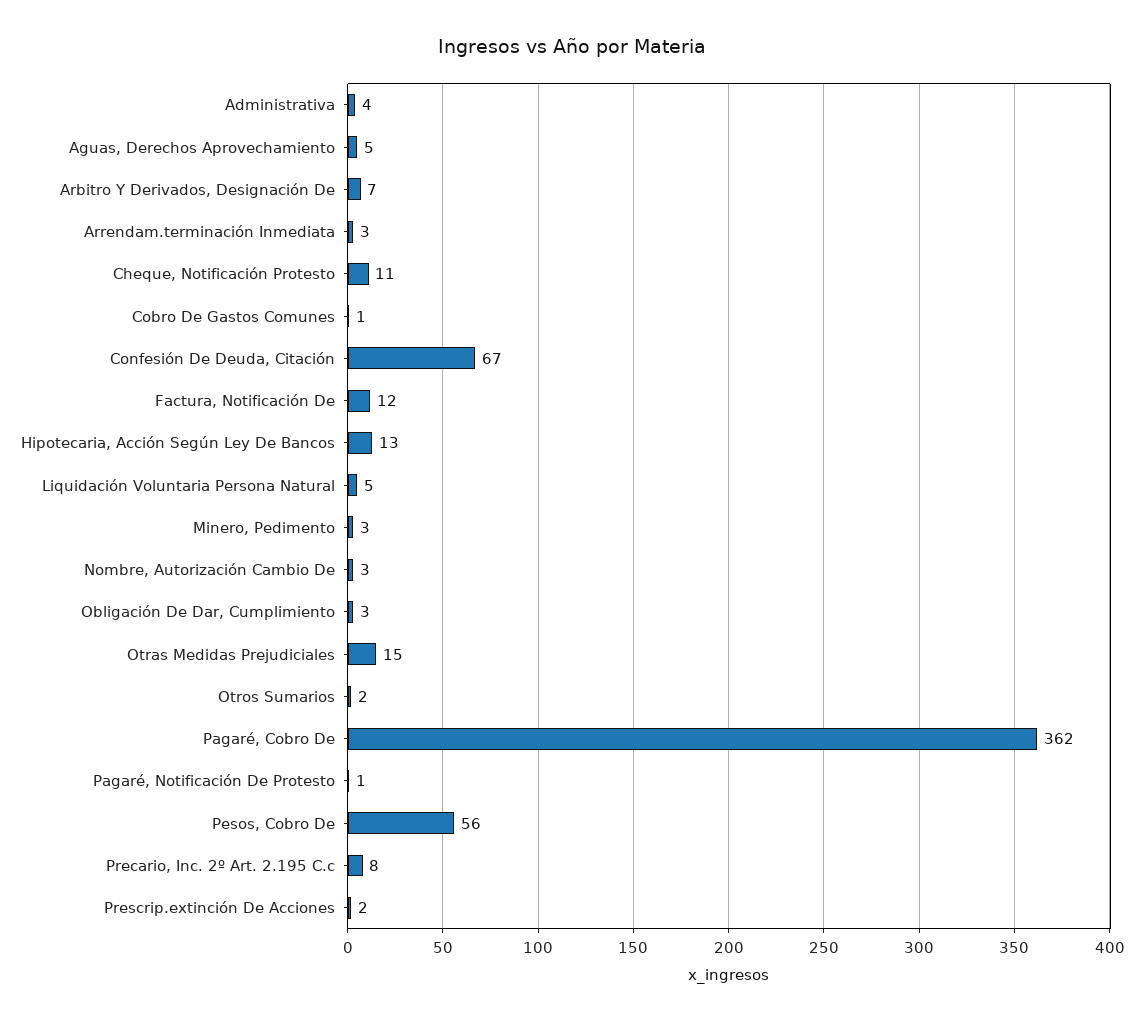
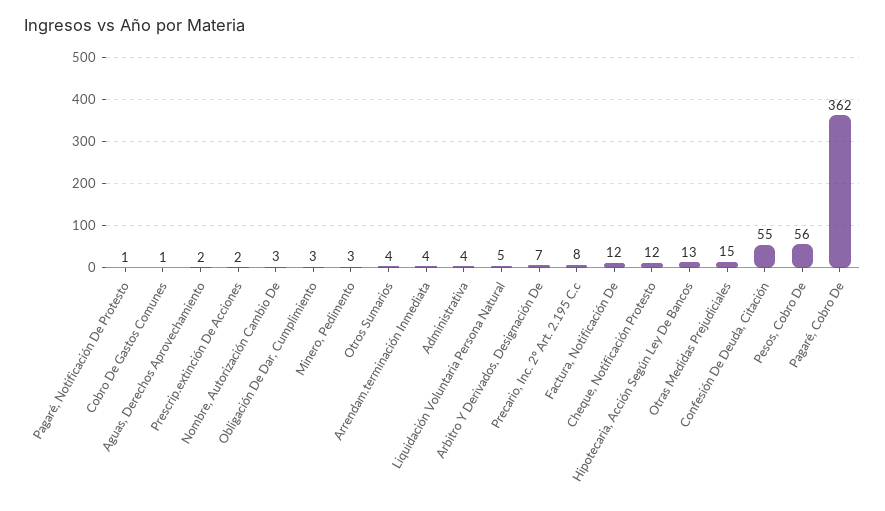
Aguas, Derechos Aprovechamiento: 5 -> 2
Arrendam.terminación Inmediata: 3 -> 4
Cheque, Notificación Protesto: 11 -> 12
Confesión De Deuda, Citación: 67 -> 55
Otros Sumarios: 2 -> 4

